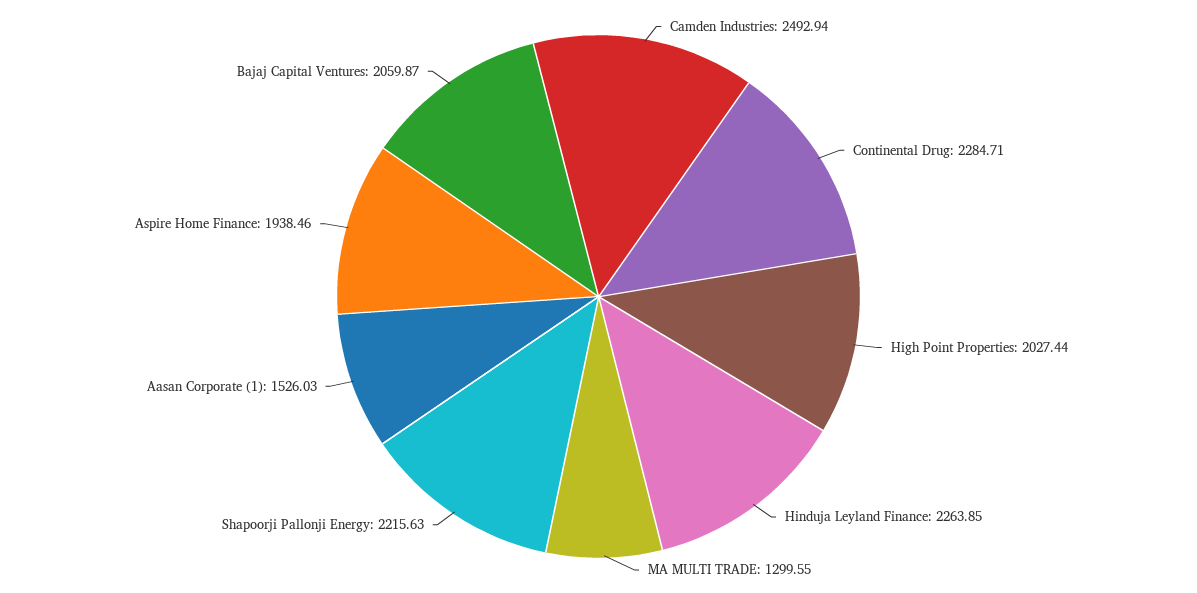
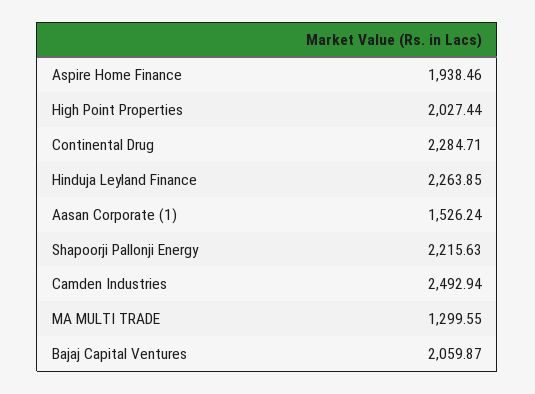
Aasan Corporate (1): 1526.03 -> 1526.24

